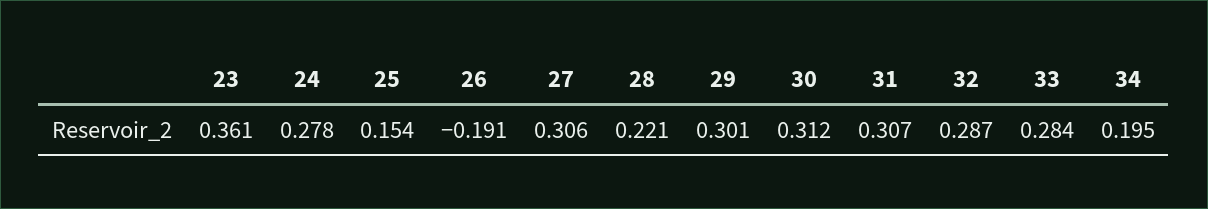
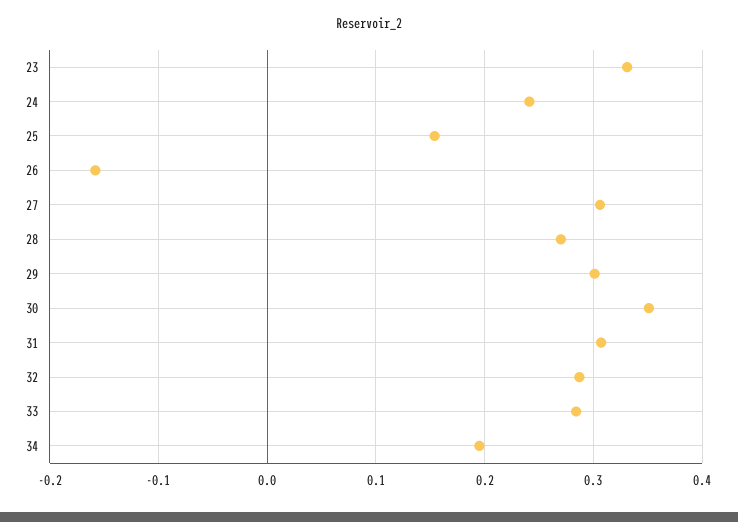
23: 0.361 -> 0.33
24: 0.278 -> 0.24
26: -0.191 -> -0.16
28: 0.221 -> 0.27
30: 0.312 -> 0.35

